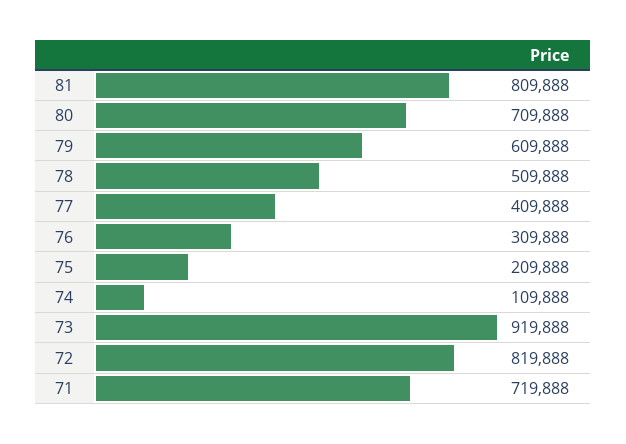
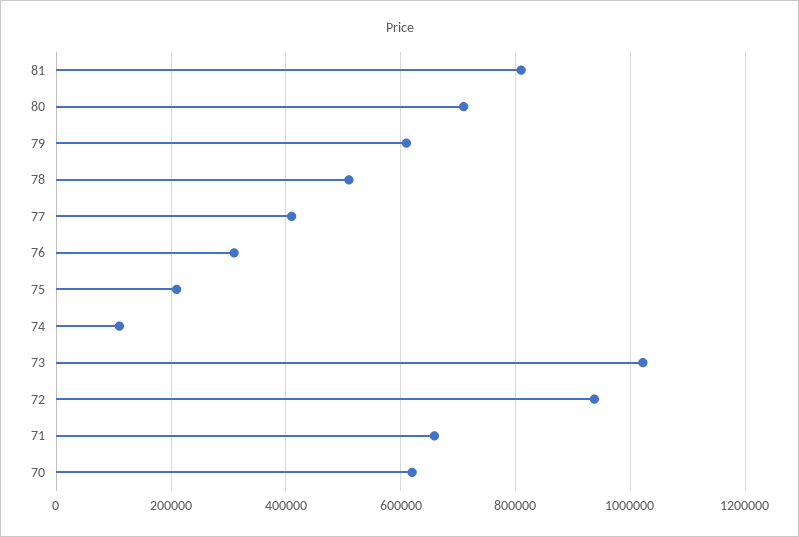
73: 919888 -> 1020000
72: 819888 -> 940000
71: 719888 -> 660000
70: none -> 620000

